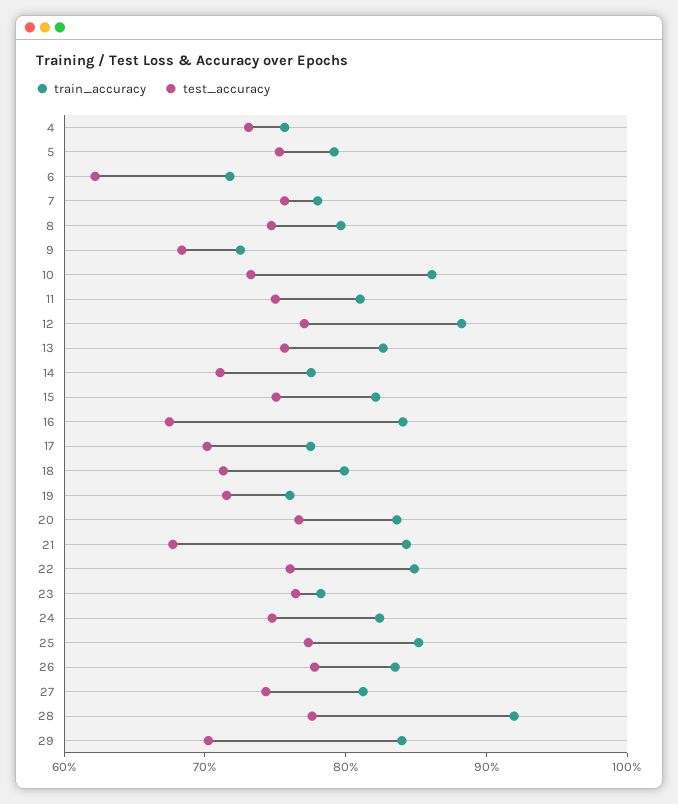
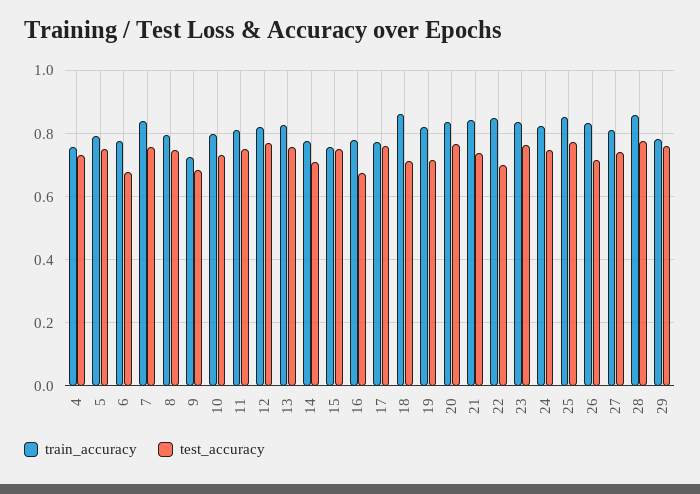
train_accuracy, 6: 0.72 -> 0.78
test_accuracy, 6: 0.62 -> 0.68
train_accuracy, 7: 0.78 -> 0.84
train_accuracy, 10: 0.86 -> 0.8
train_accuracy, 12: 0.88 -> 0.82
train_accuracy, 15: 0.82 -> 0.76
train_accuracy, 16: 0.84 -> 0.78
test_accuracy, 17: 0.7 -> 0.76
train_accuracy, 18: 0.8 -> 0.86
train_accuracy, 19: 0.76 -> 0.82
test_accuracy, 21: 0.68 -> 0.74
test_accuracy, 22: 0.76 -> 0.7
train_accuracy, 23: 0.78 -> 0.84
test_accuracy, 26: 0.78 -> 0.72
train_accuracy, 28: 0.92 -> 0.86
train_accuracy, 29: 0.84 -> 0.78
test_accuracy, 29: 0.7 -> 0.76

